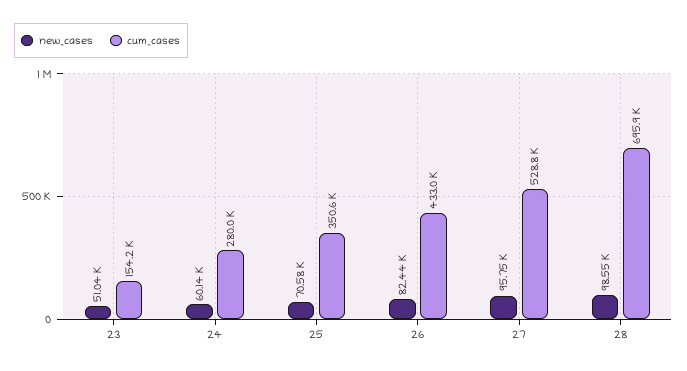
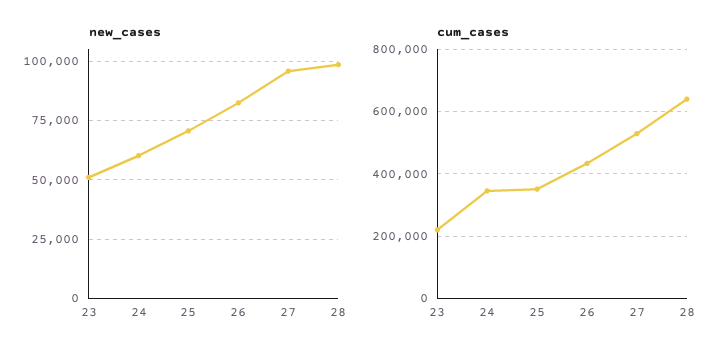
cum_cases, 23: 154200 -> 220000
cum_cases, 24: 280000 -> 340000
cum_cases, 28: 695900 -> 640000

